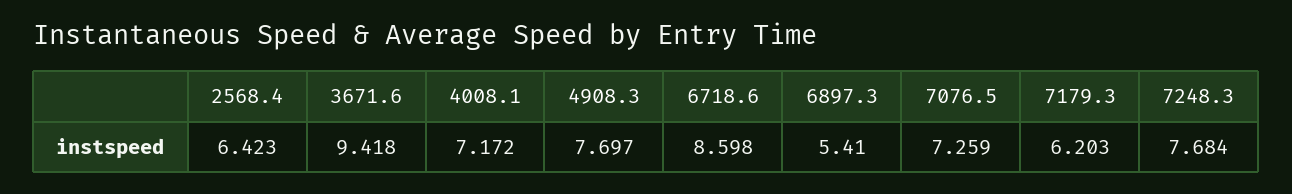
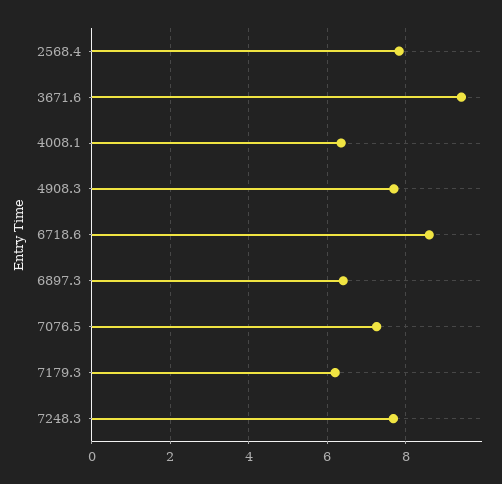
2568.4: 6.423 -> 7.8
4008.1: 7.172 -> 6.4
6897.3: 5.41 -> 6.4

